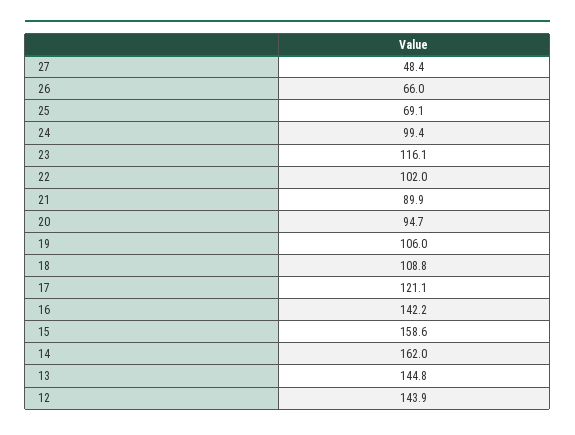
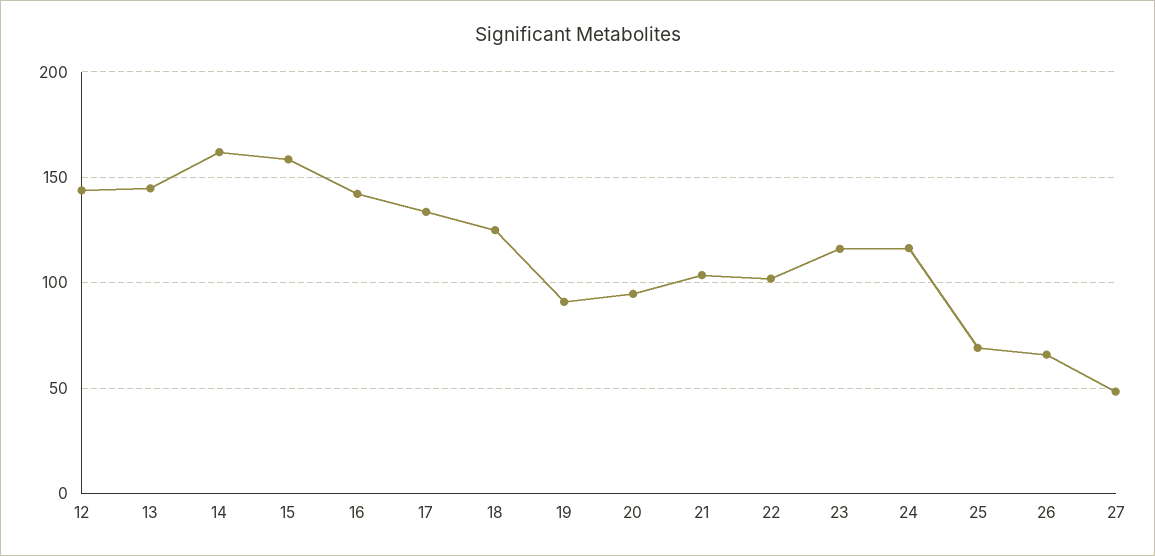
24: 99.4 -> 115
21: 89.9 -> 105
19: 106 -> 90
18: 108.8 -> 125
17: 121.1 -> 135

